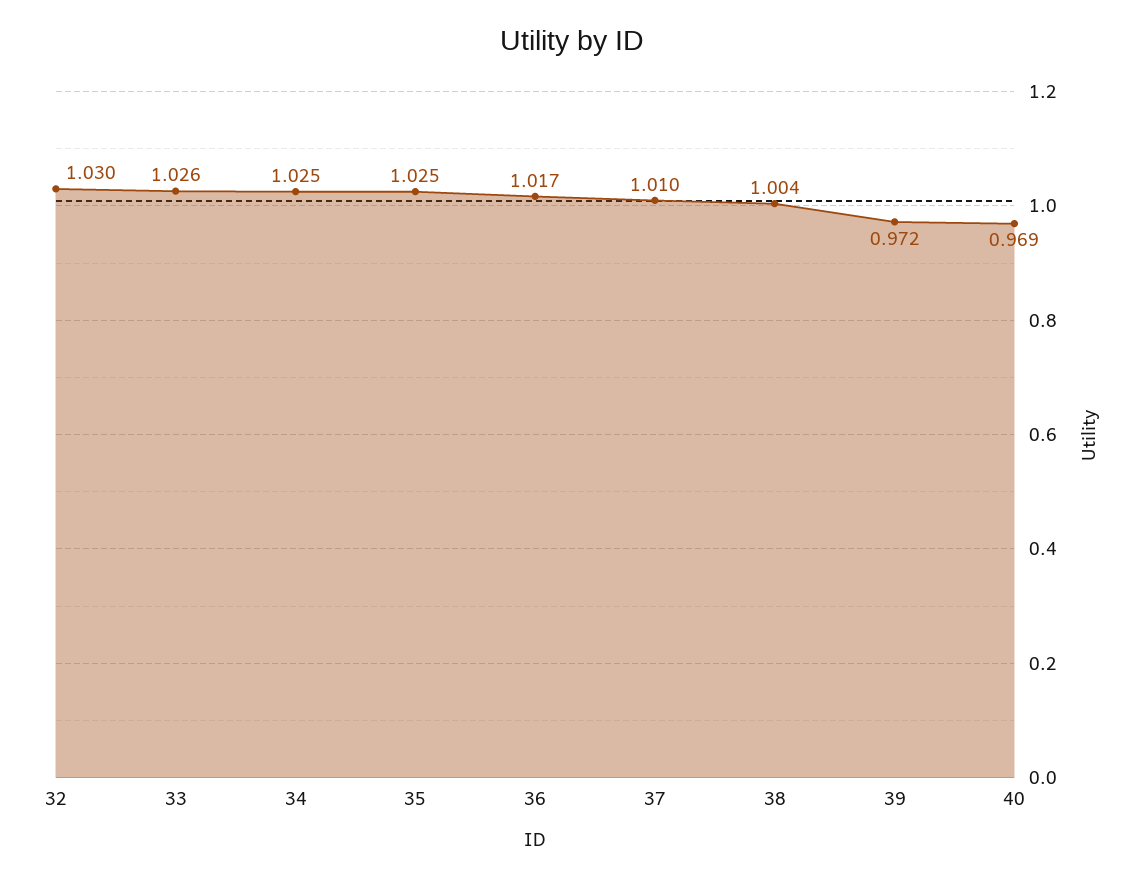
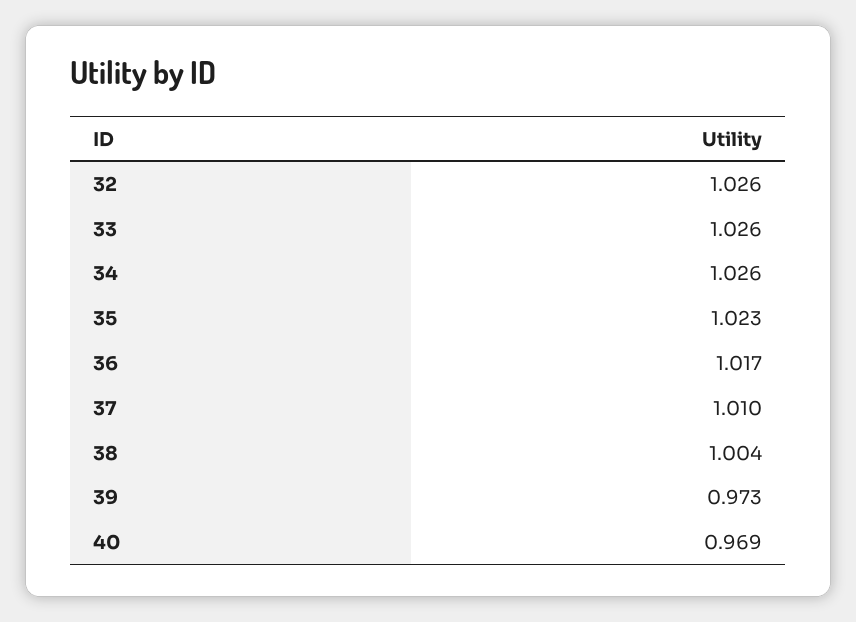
32: 1.03 -> 1.026
34: 1.025 -> 1.026
35: 1.025 -> 1.023
39: 0.972 -> 0.973

